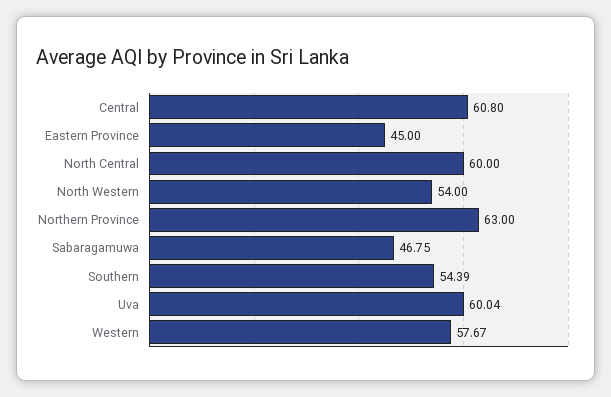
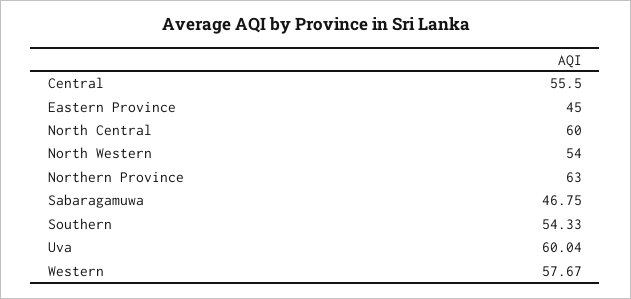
Central: 60.8 -> 55.5
Southern: 54.39 -> 54.33

